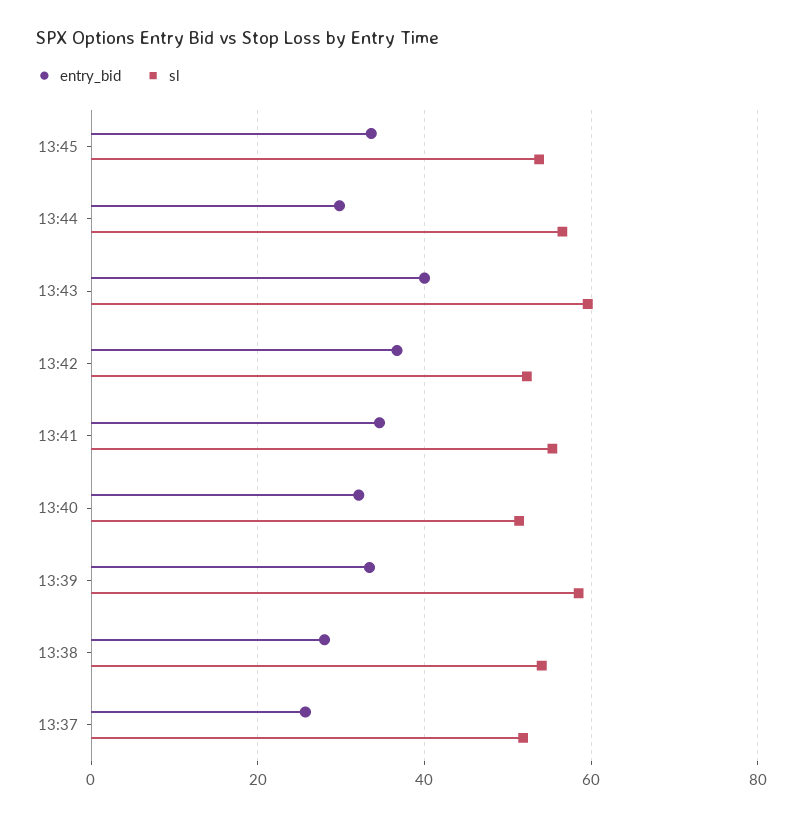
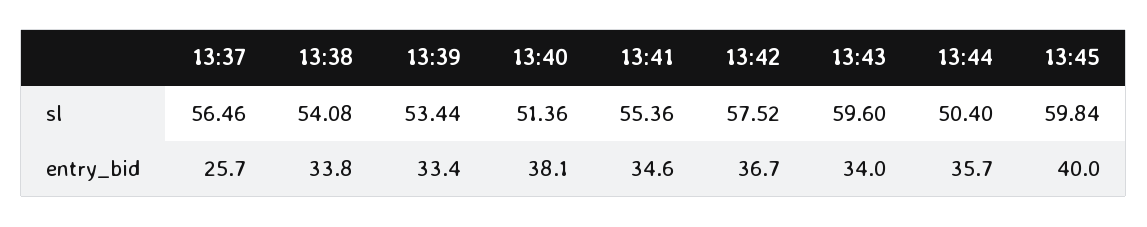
entry_bid, 13:45: 34 -> 40
sl, 13:45: 54 -> 59.84
entry_bid, 13:44: 30 -> 35.7
sl, 13:44: 56 -> 50.4
entry_bid, 13:43: 40 -> 34
sl, 13:42: 52 -> 57.52
entry_bid, 13:40: 32 -> 38.1
sl, 13:39: 58 -> 53.44
entry_bid, 13:38: 28 -> 33.8
sl, 13:37: 52 -> 56.46

